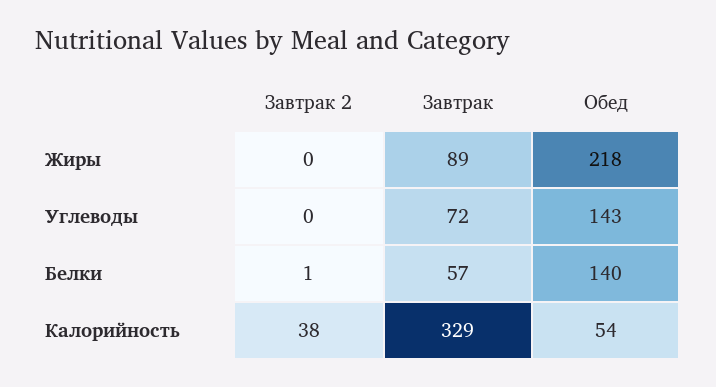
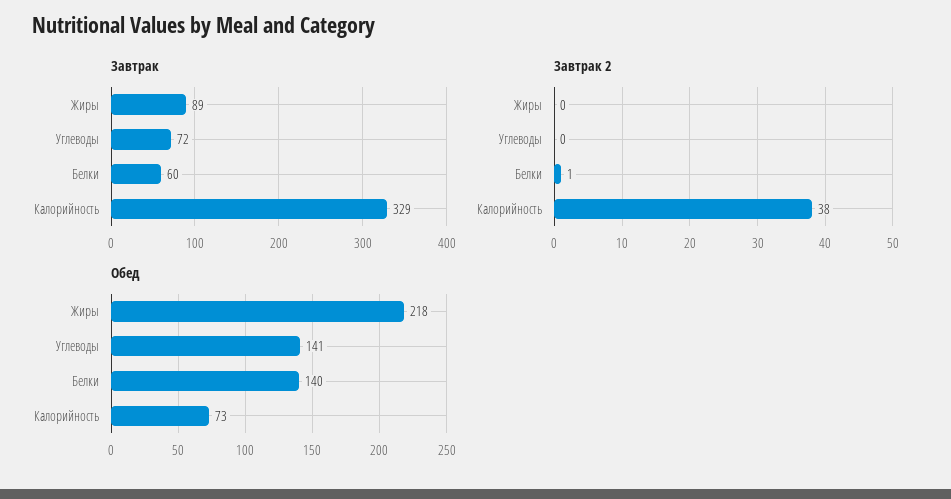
Обед, Углеводы: 143 -> 141
Завтрак, Белки: 57 -> 60
Обед, Калорийность: 54 -> 73

